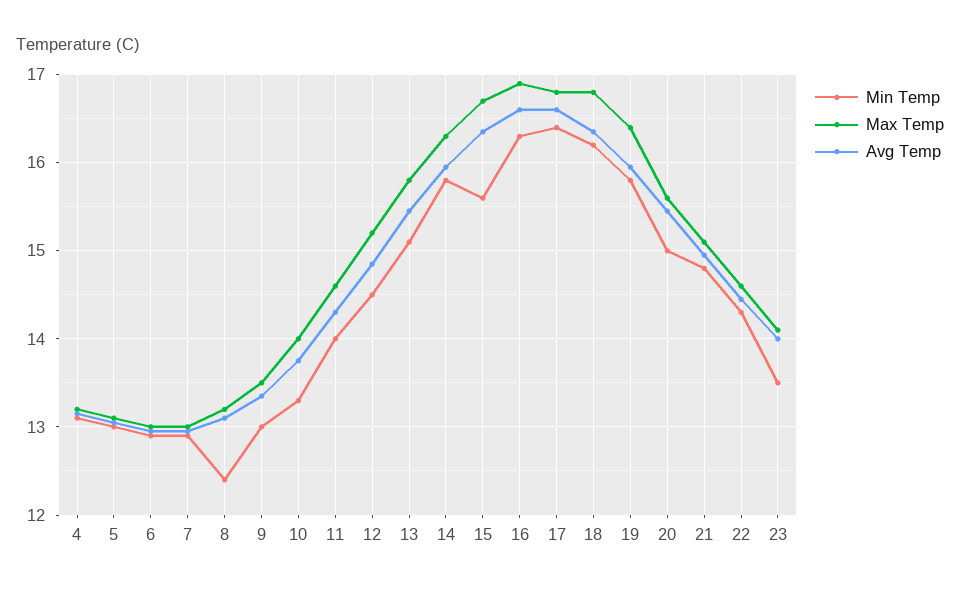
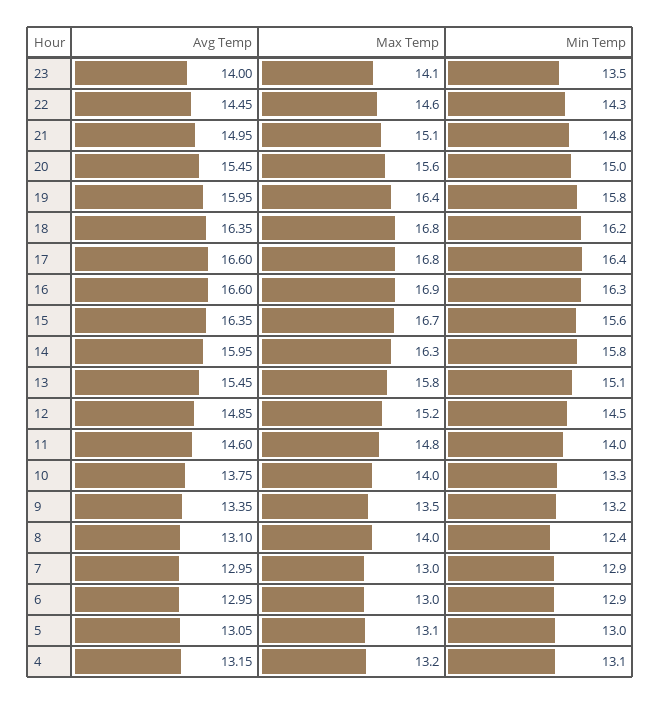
Max Temp, 8: 13.2 -> 14
Min Temp, 9: 13 -> 13.2
Max Temp, 11: 14.6 -> 14.8
Avg Temp, 11: 14.3 -> 14.6

